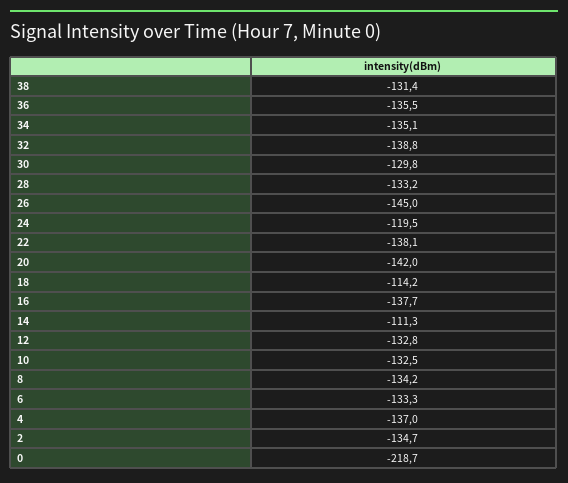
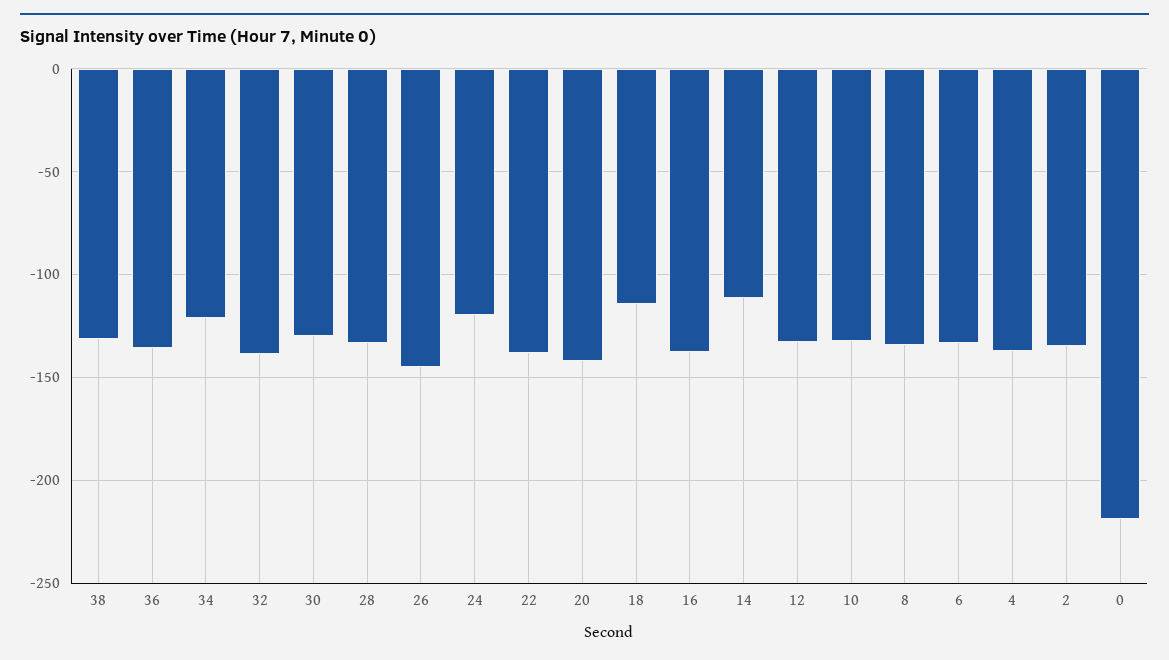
34: -135.1 -> -120

